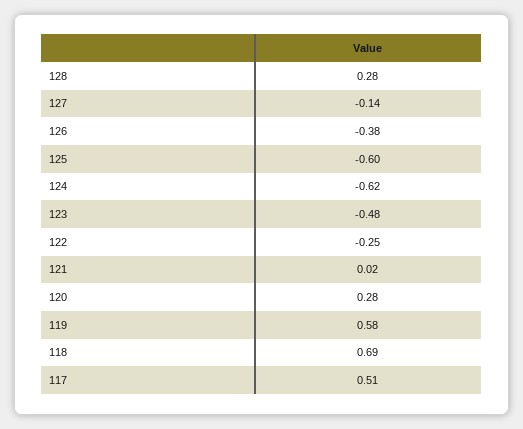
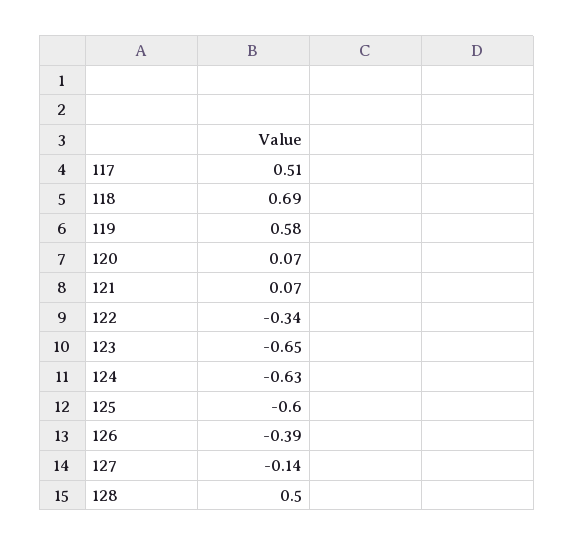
128: 0.28 -> 0.5
126: -0.38 -> -0.39
124: -0.62 -> -0.63
123: -0.48 -> -0.65
122: -0.25 -> -0.34
121: 0.02 -> 0.07
120: 0.28 -> 0.07

